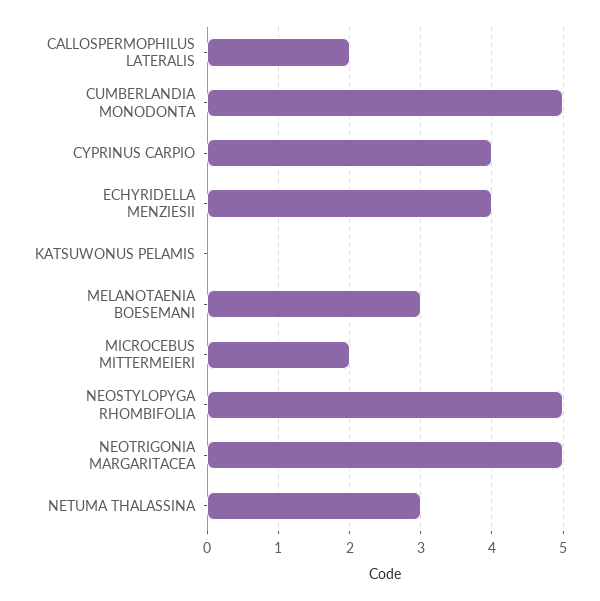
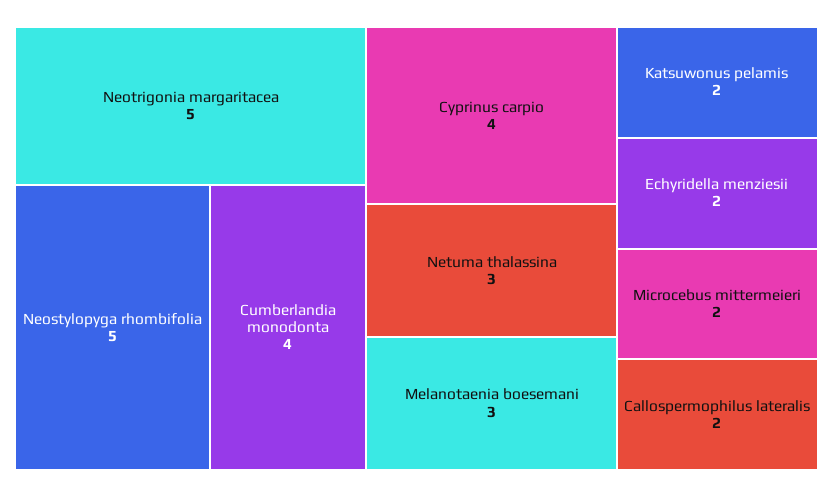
CUMBERLANDIA MONODONTA: 5 -> 4
ECHYRIDELLA MENZIESII: 4 -> 2
KATSUWONUS PELAMIS: 0 -> 2

